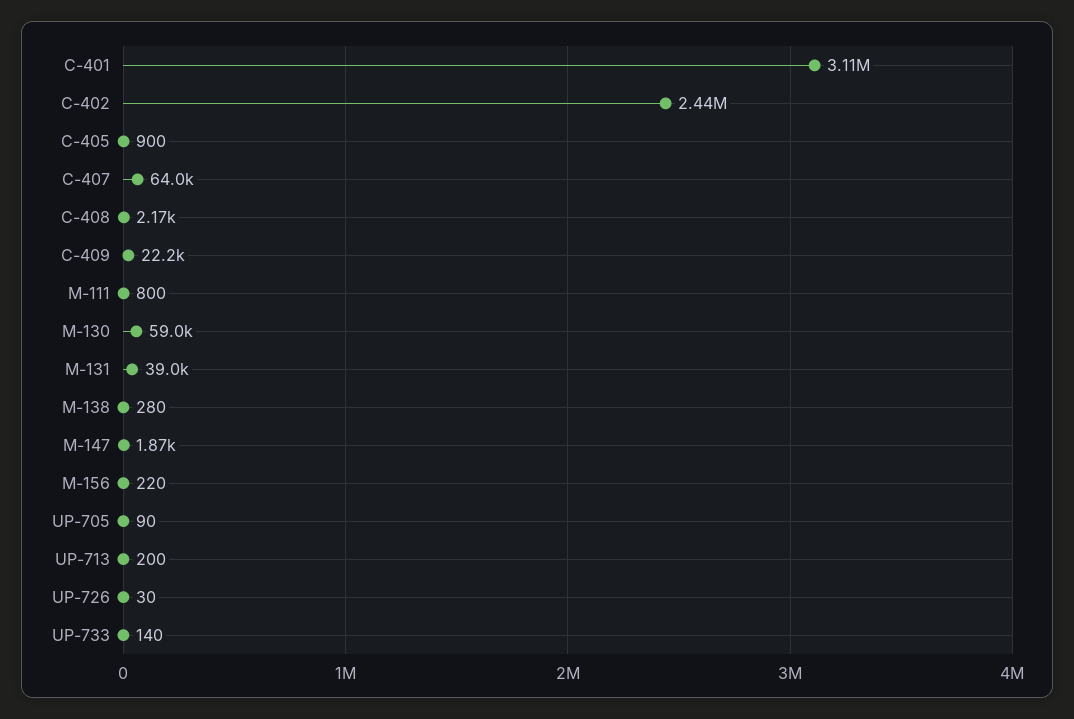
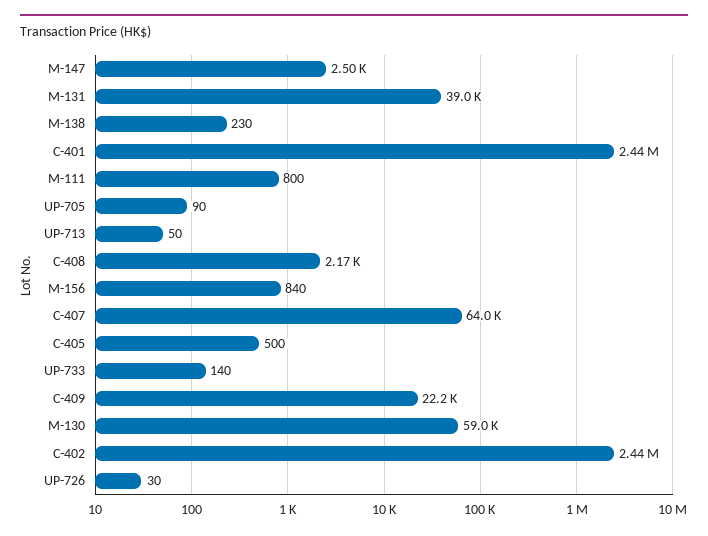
C-401: 3110000 -> 2440000
C-405: 900 -> 500
M-138: 280 -> 230
M-147: 1870 -> 2500
M-156: 220 -> 840
UP-713: 200 -> 50

